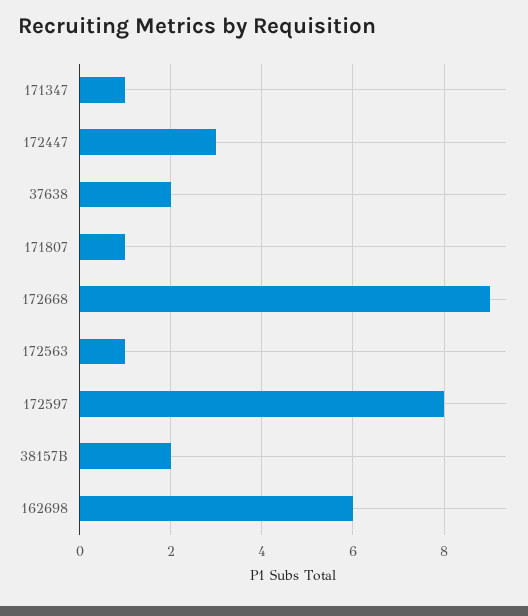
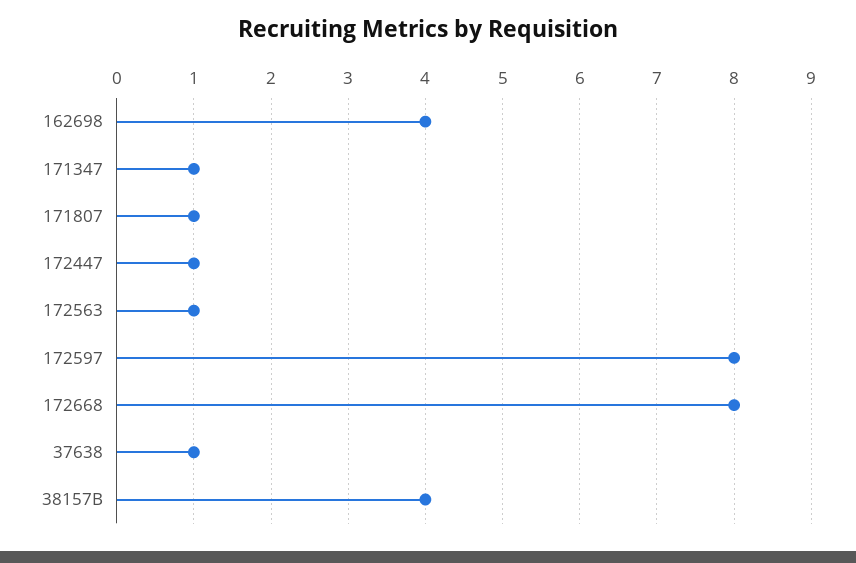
172447: 3 -> 1
37638: 2 -> 1
172668: 9 -> 8
38157B: 2 -> 4
162698: 6 -> 4

